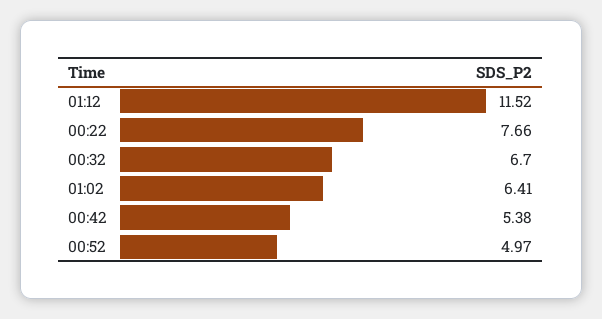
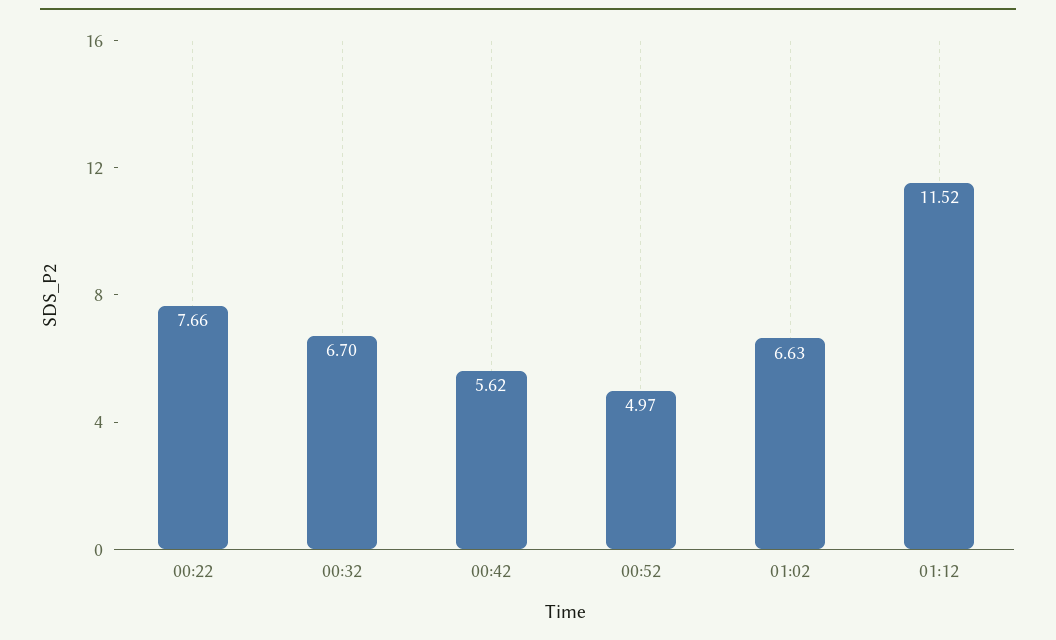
01:02: 6.41 -> 6.63
00:42: 5.38 -> 5.62

